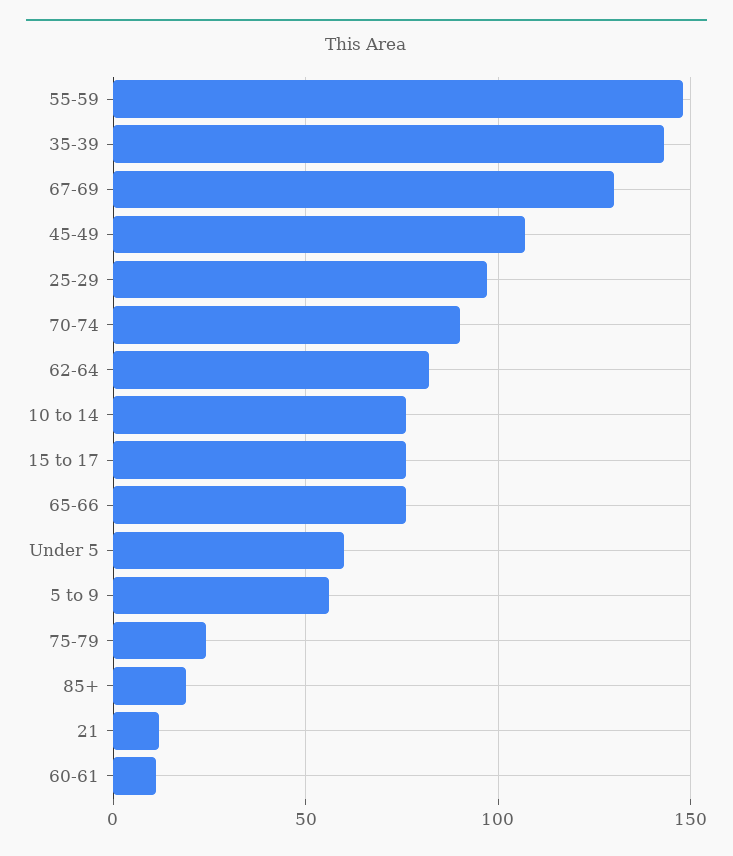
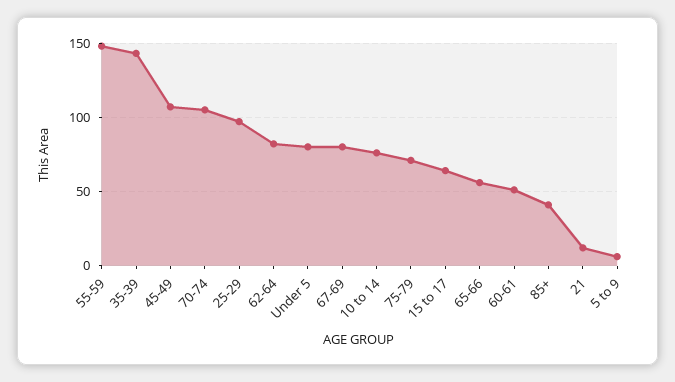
67-69: 130 -> 80
70-74: 90 -> 105
15 to 17: 75 -> 65
65-66: 75 -> 55
Under 5: 60 -> 80
5 to 9: 55 -> 5
75-79: 25 -> 70
85+: 20 -> 40
60-61: 10 -> 50

